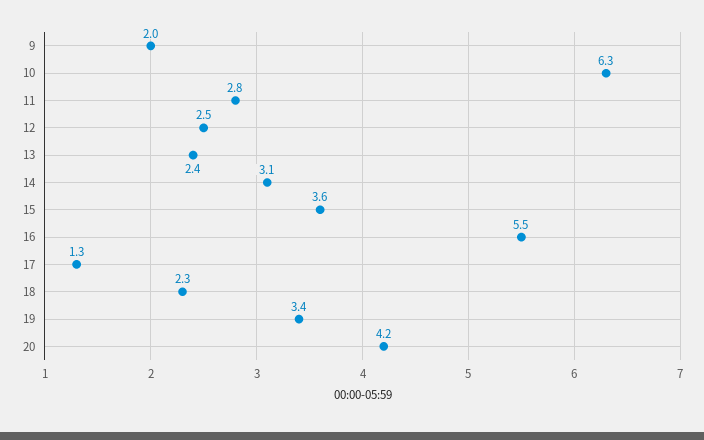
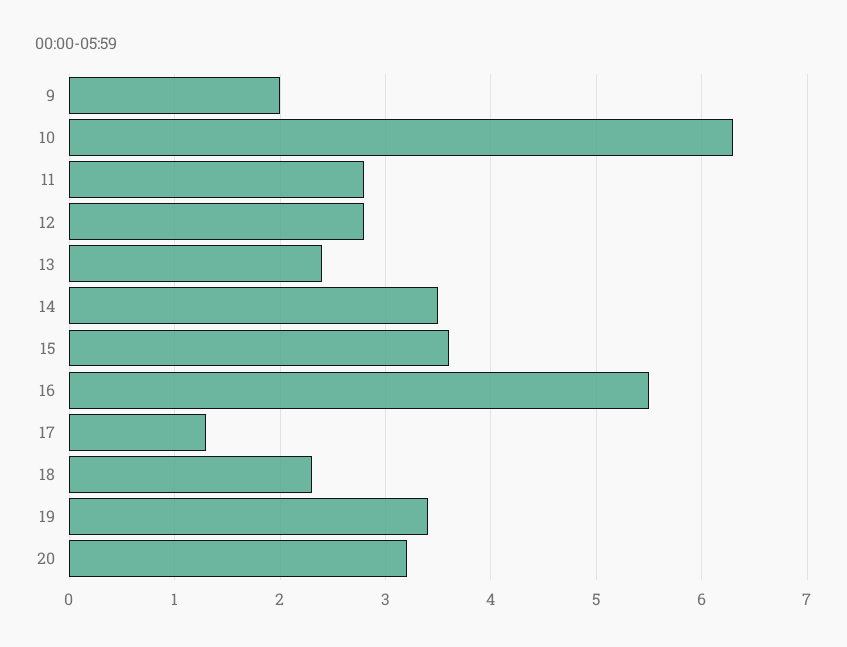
12: 2.5 -> 2.8
14: 3.1 -> 3.5
20: 4.2 -> 3.2

